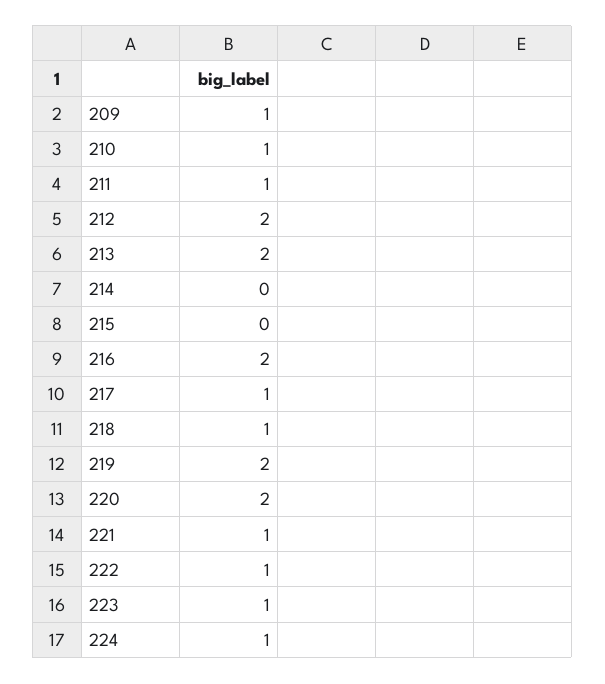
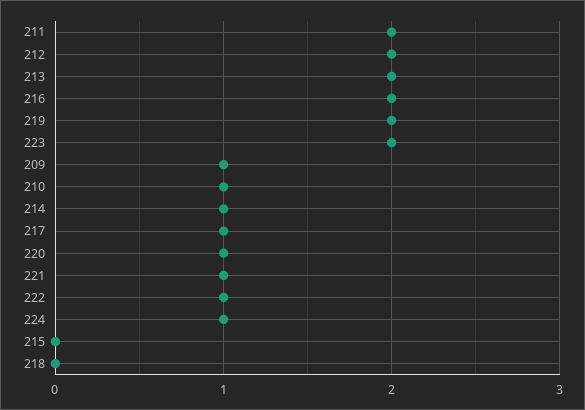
211: 1 -> 2
214: 0 -> 1
218: 1 -> 0
220: 2 -> 1
223: 1 -> 2

